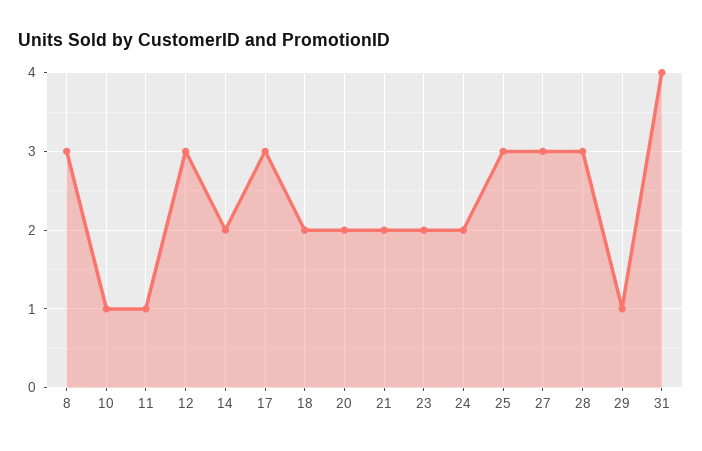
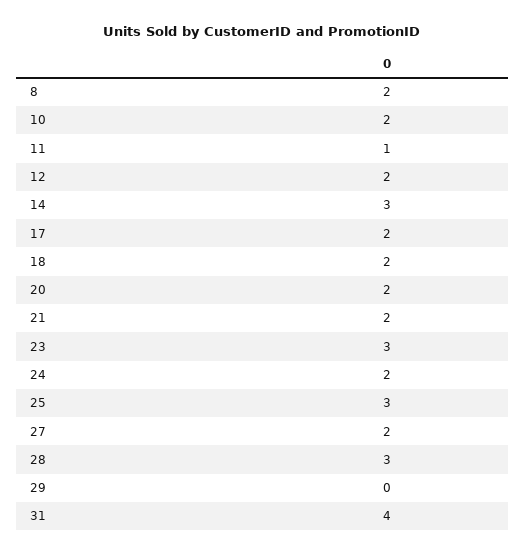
8: 3 -> 2
10: 1 -> 2
12: 3 -> 2
14: 2 -> 3
17: 3 -> 2
23: 2 -> 3
27: 3 -> 2
29: 1 -> 0

